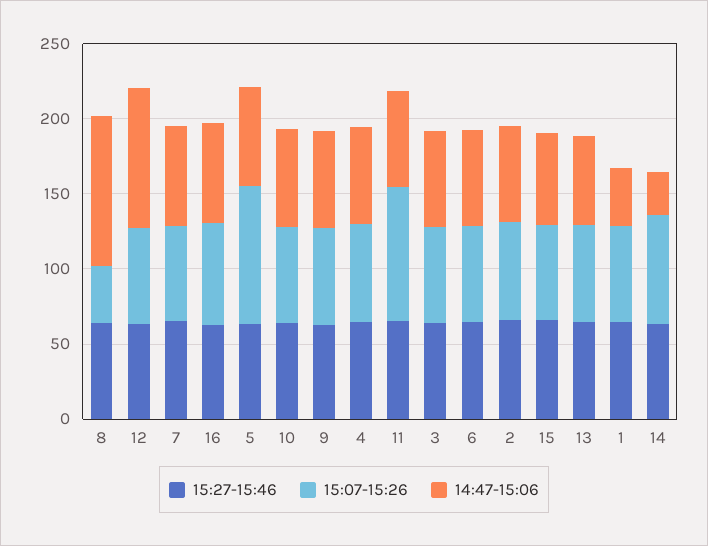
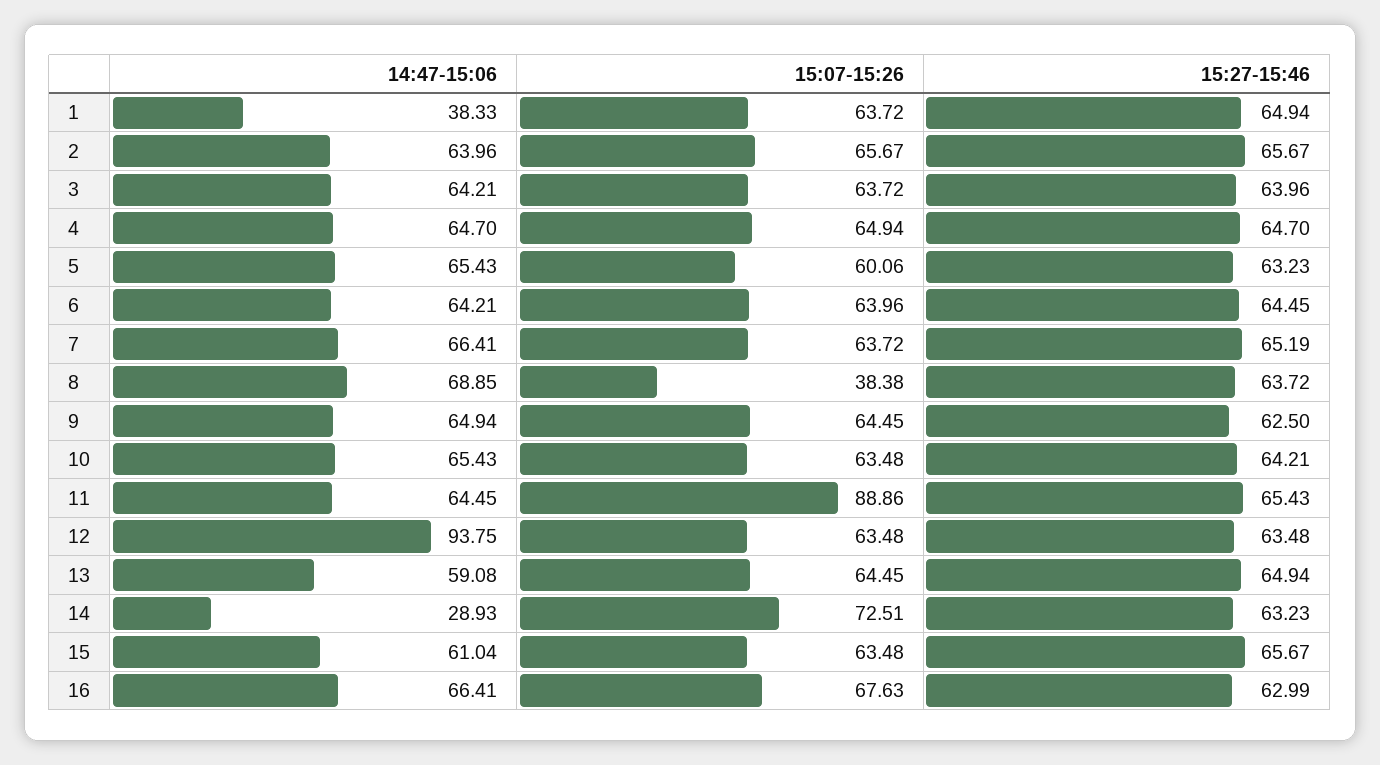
14:47-15:06, 8: 100 -> 68.85
15:07-15:26, 5: 90 -> 60.06

